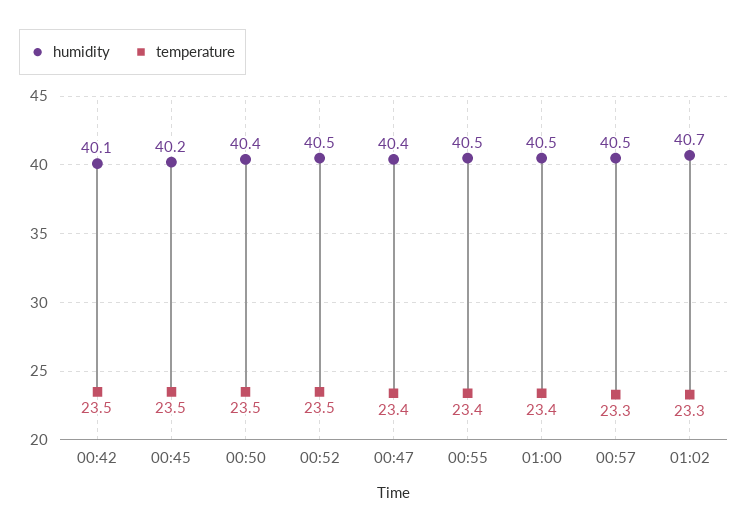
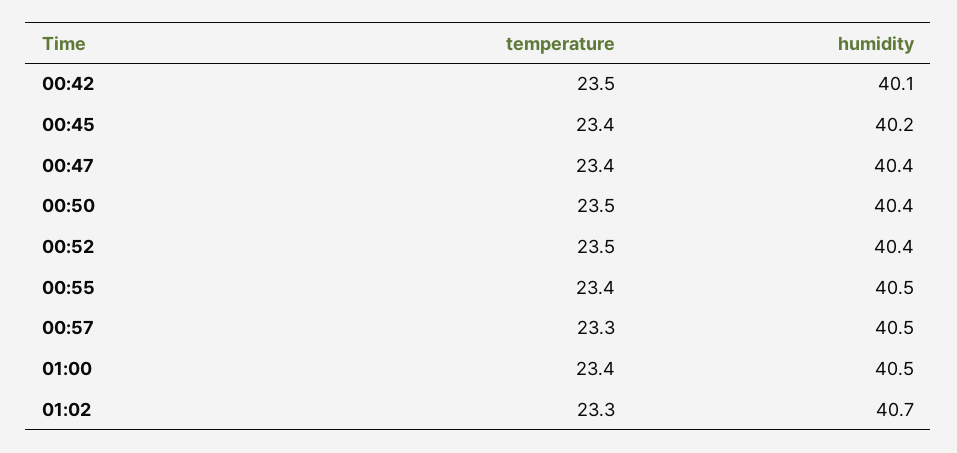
temperature, 00:45: 23.5 -> 23.4
humidity, 00:52: 40.5 -> 40.4

